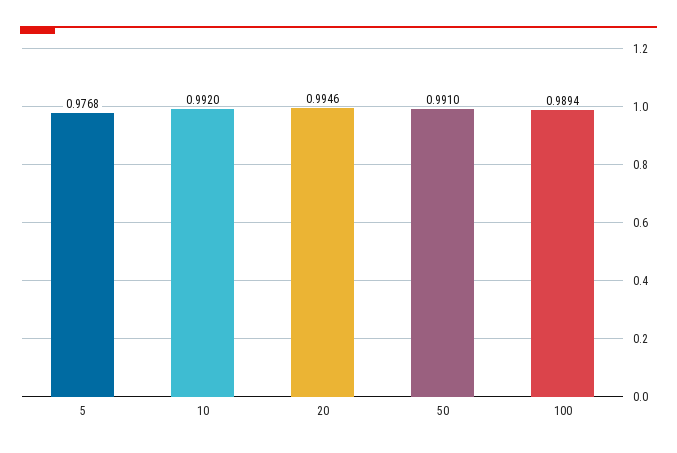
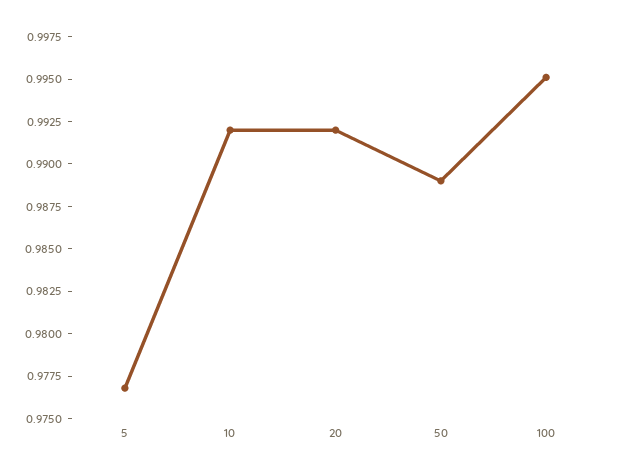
20: 0.9946 -> 0.992
50: 0.991 -> 0.989
100: 0.9894 -> 0.995

